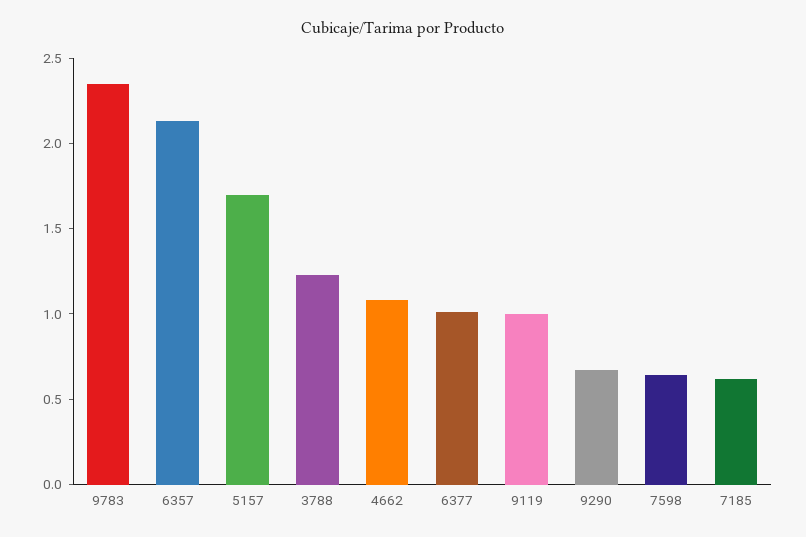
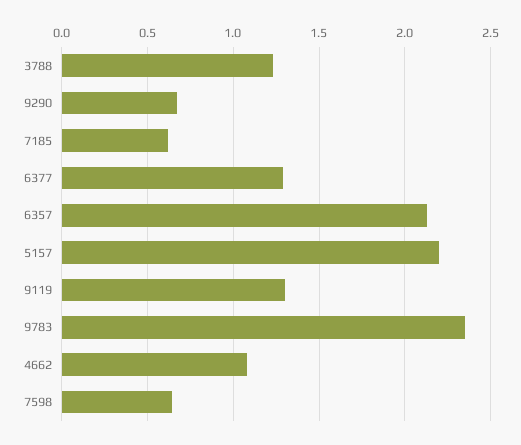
5157: 1.7 -> 2.2
6377: 1 -> 1.3
9119: 1 -> 1.3

